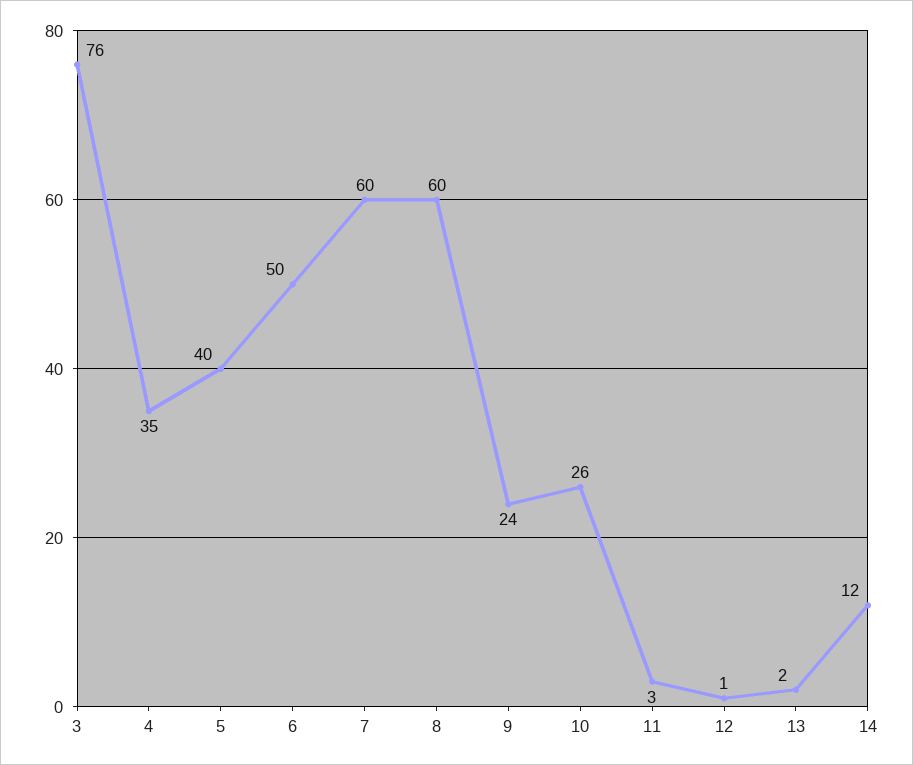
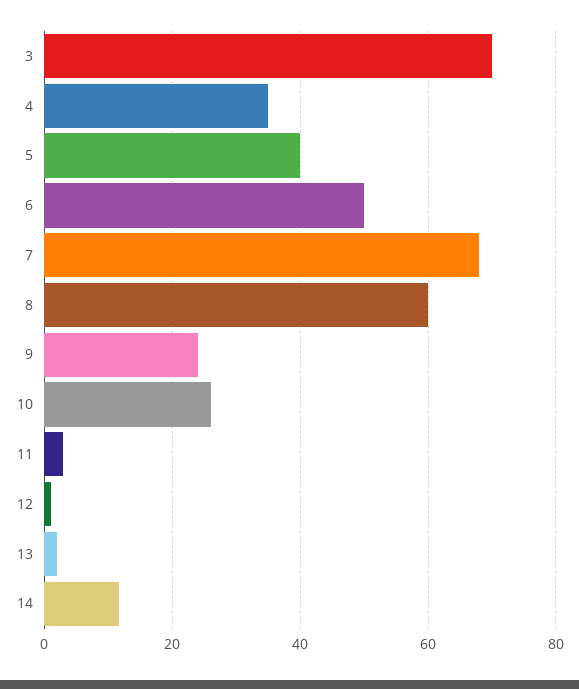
3: 76 -> 70
7: 60 -> 68

